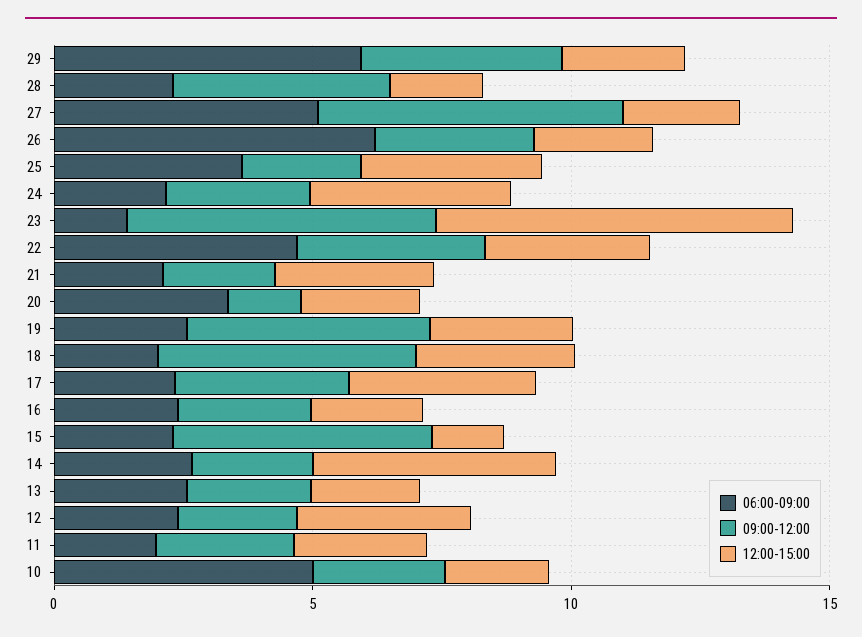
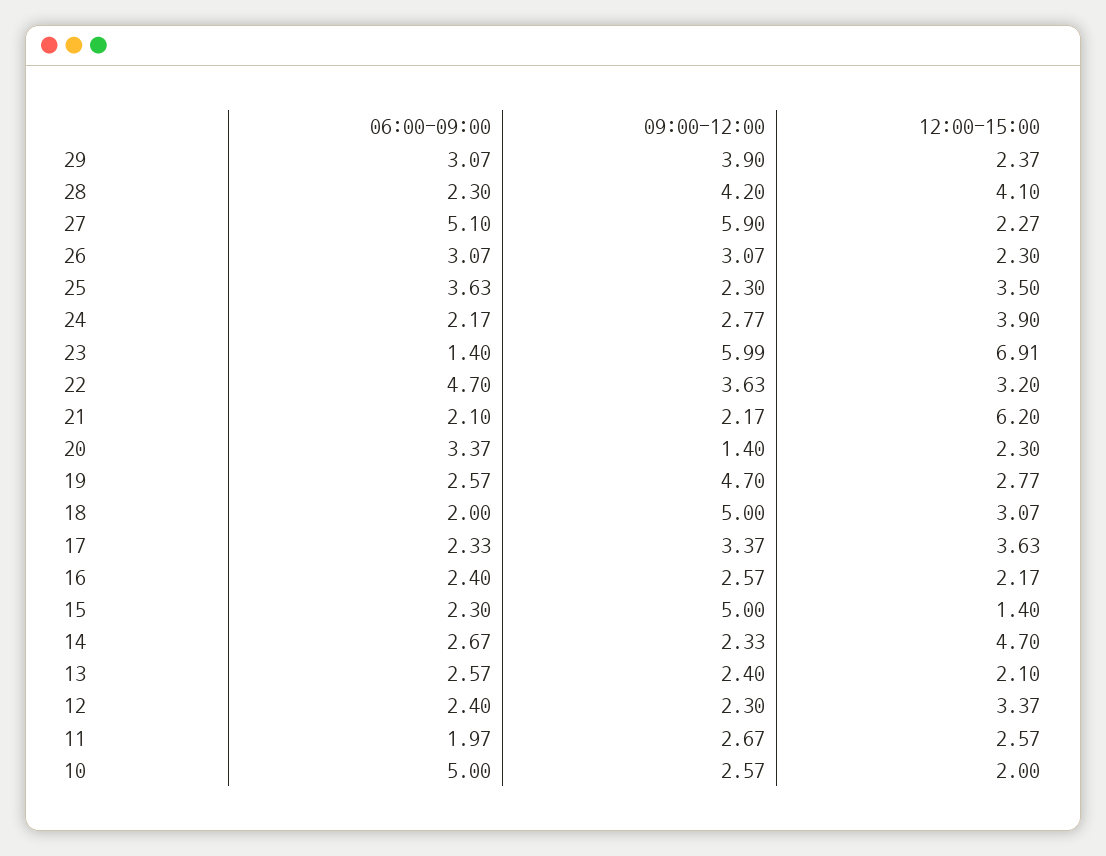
06:00-09:00, 29: 6 -> 3.07
12:00-15:00, 28: 2 -> 4.1
06:00-09:00, 26: 6 -> 3.07
12:00-15:00, 21: 3 -> 6.2

